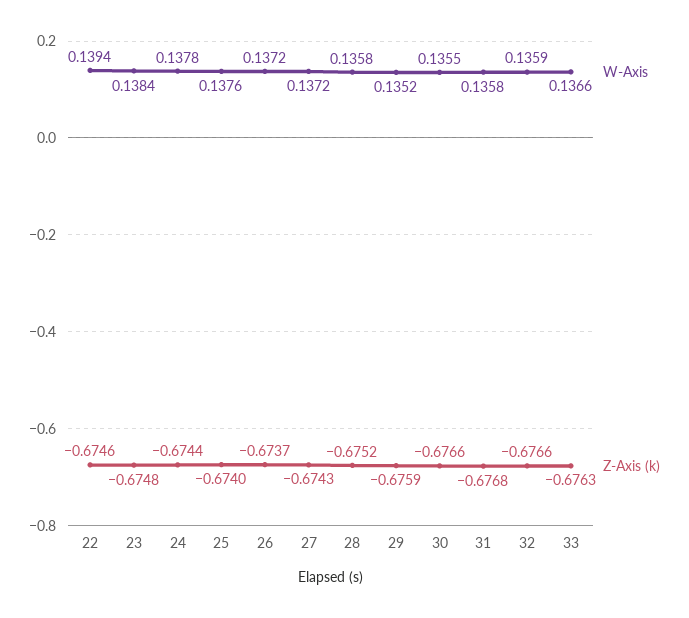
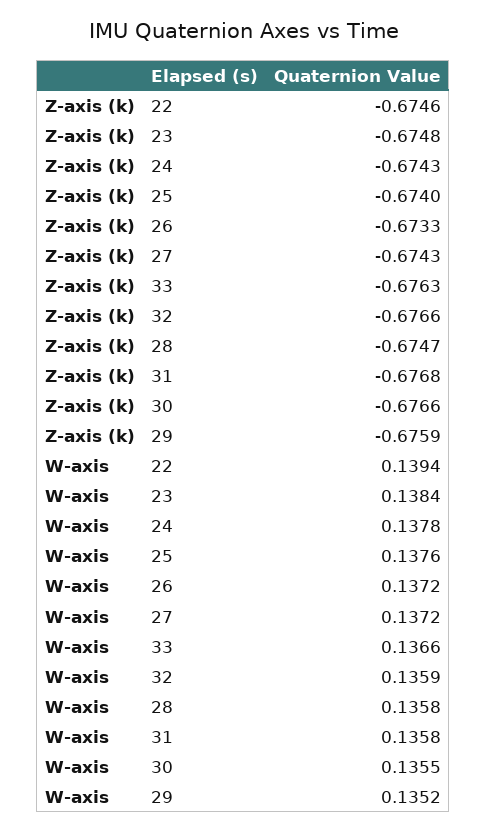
Z-Axis (k), 24: -0.6744 -> -0.6743
Z-Axis (k), 26: -0.6737 -> -0.6733
Z-Axis (k), 28: -0.6752 -> -0.6747

